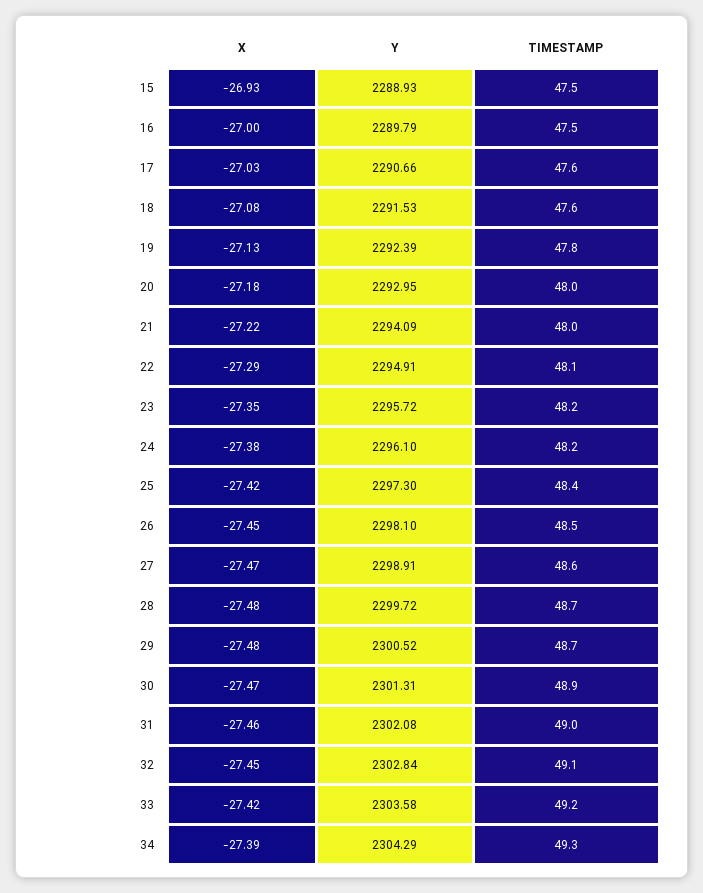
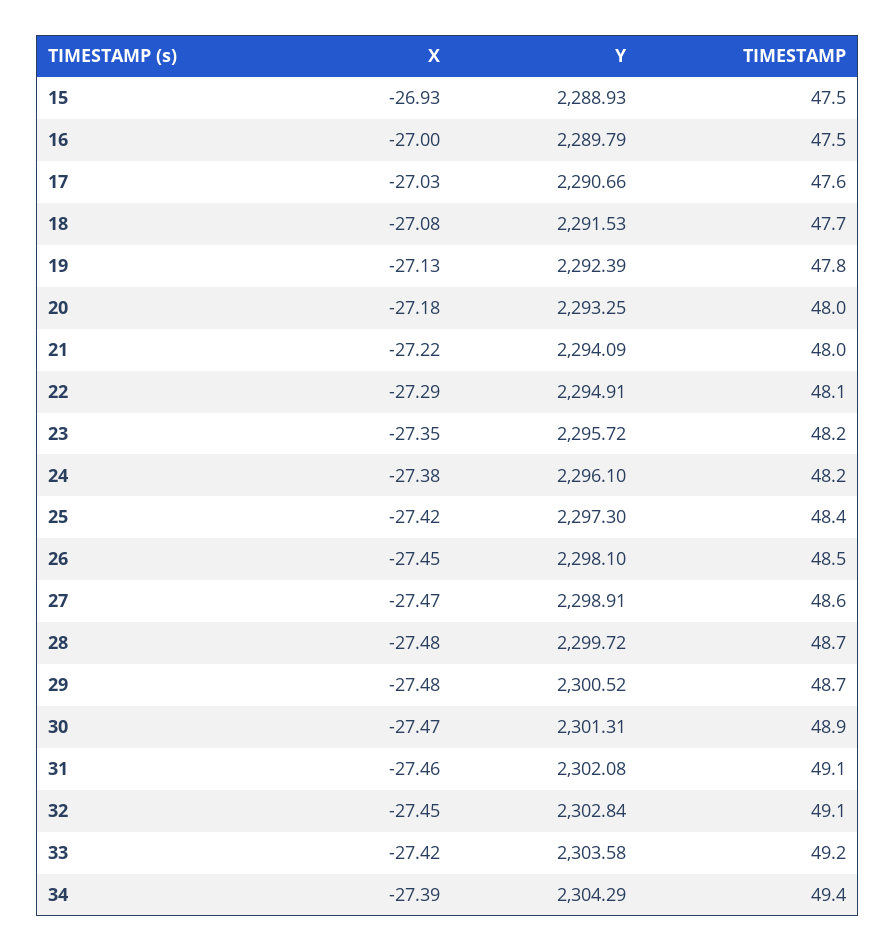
TIMESTAMP, 18: 47.6 -> 47.7
Y, 20: 2292.95 -> 2293.25
TIMESTAMP, 31: 49 -> 49.1
TIMESTAMP, 34: 49.3 -> 49.4

